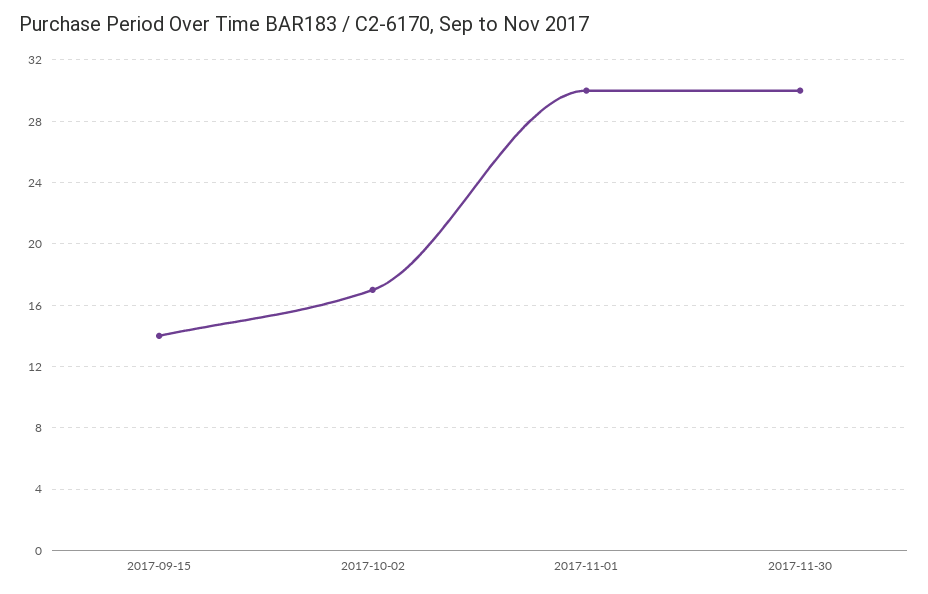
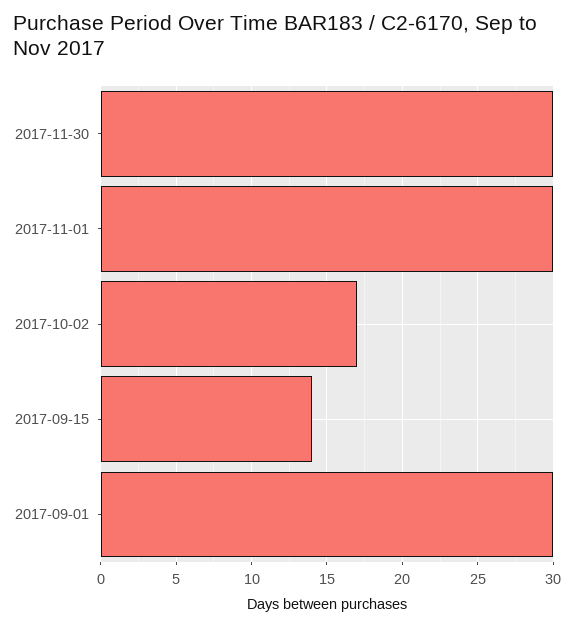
2017-09-01: none -> 30

